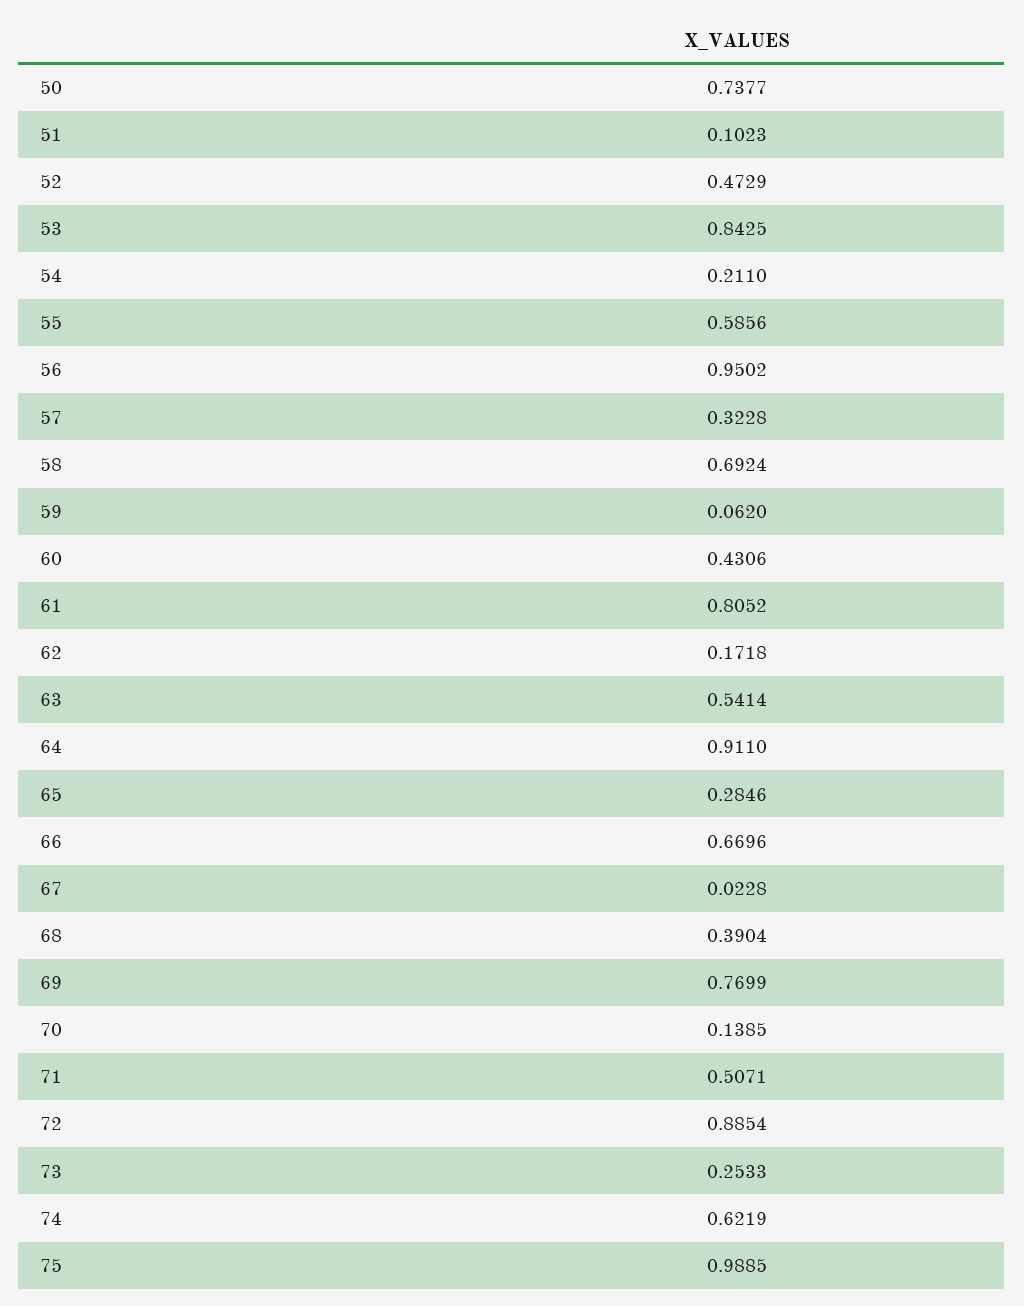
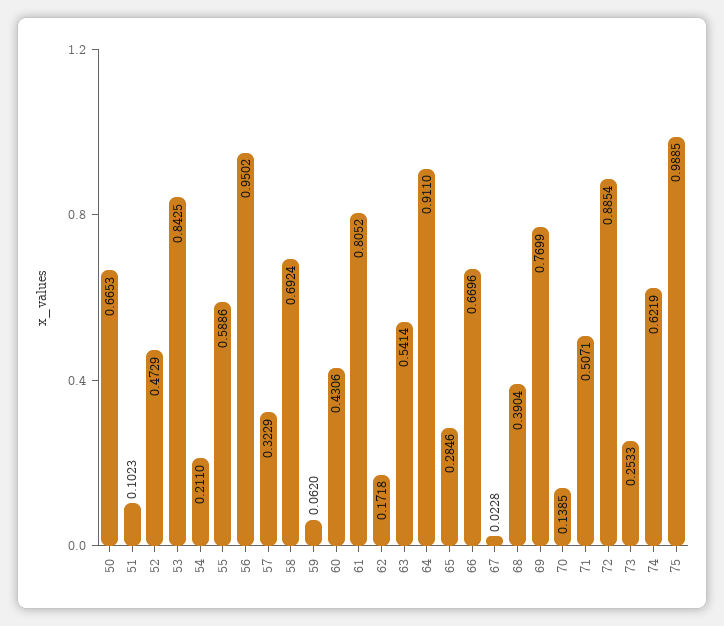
50: 0.7377 -> 0.6653
55: 0.5856 -> 0.5886
57: 0.3228 -> 0.3229

